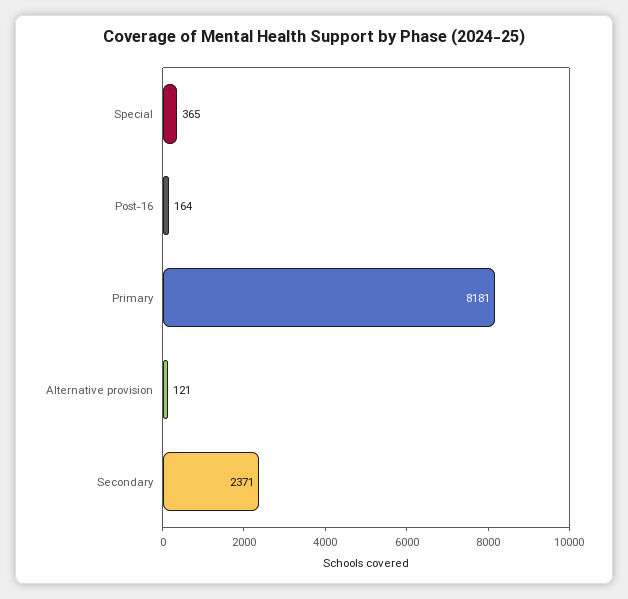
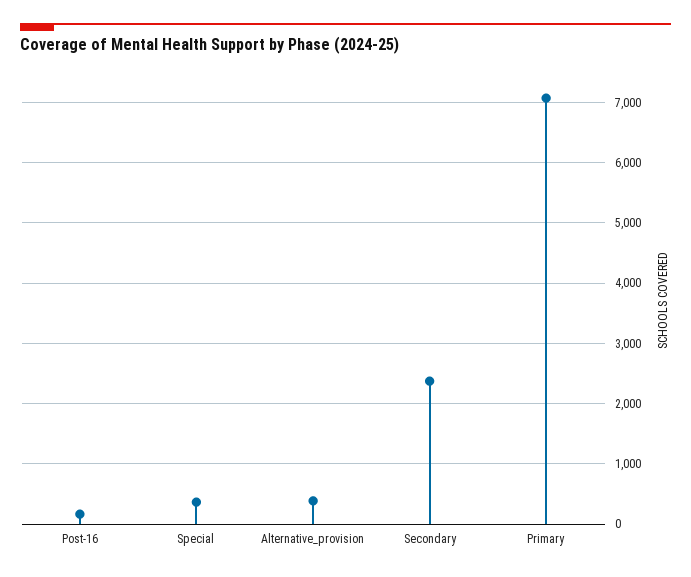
Primary: 8181 -> 7100
Alternative provision: 121 -> 400

